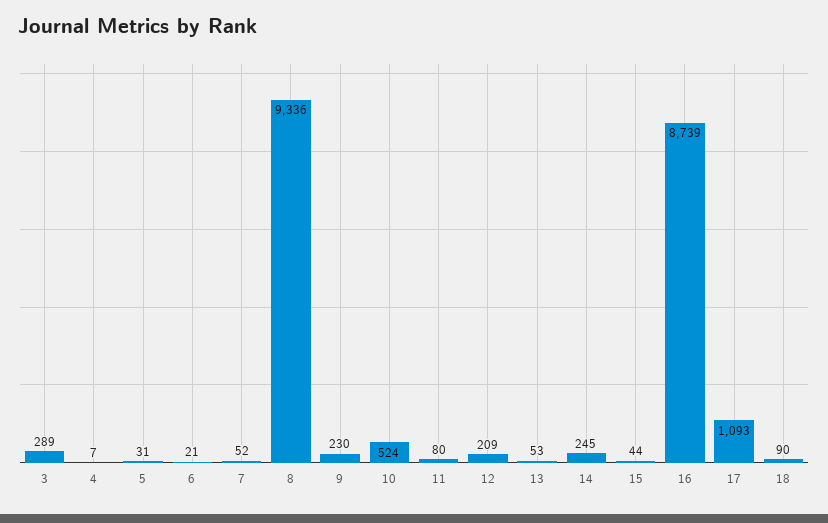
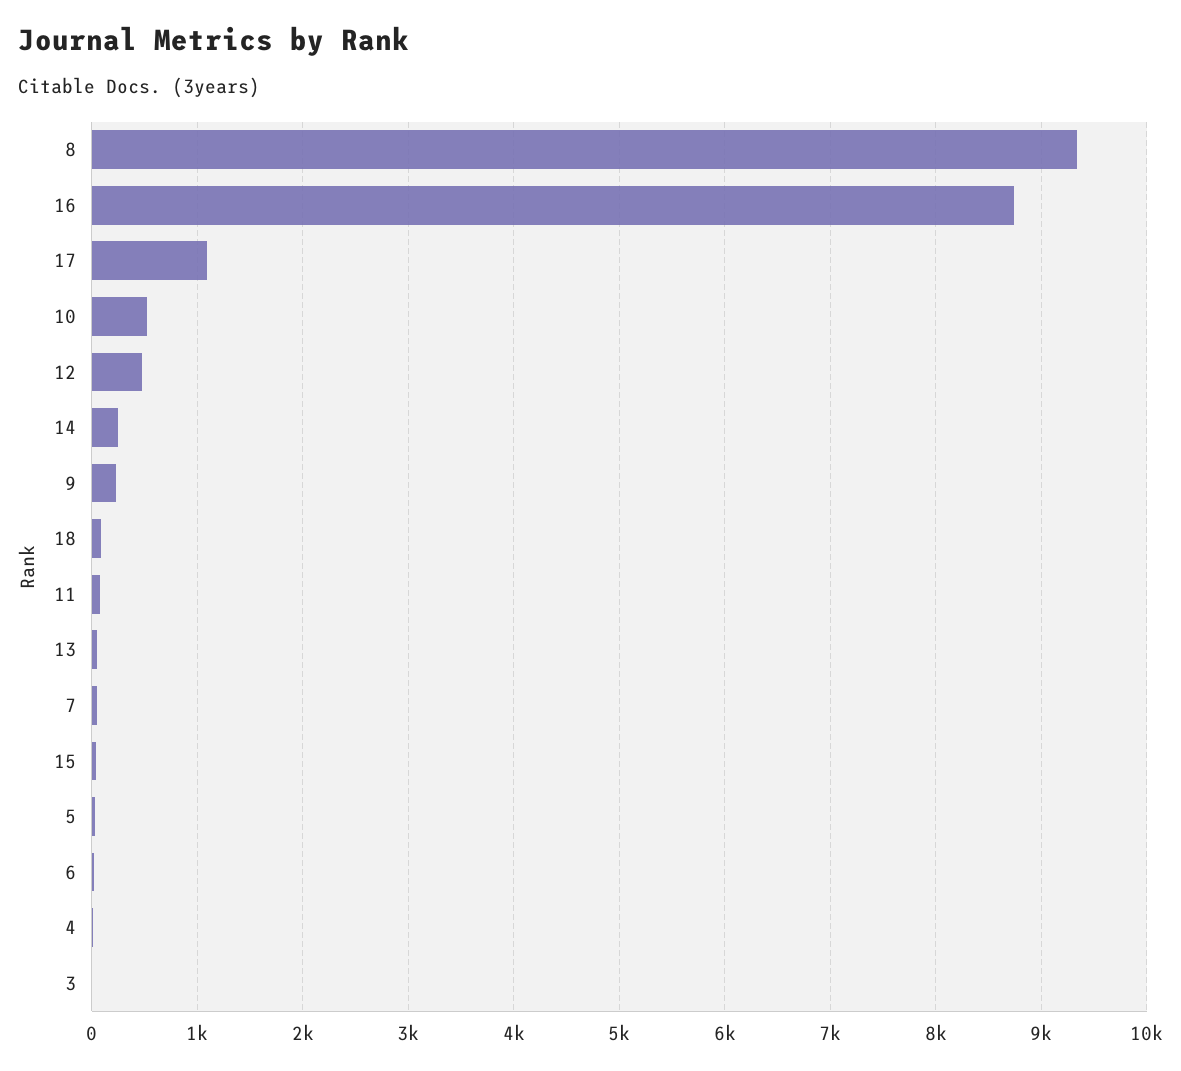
3: 289 -> 0
12: 209 -> 500

